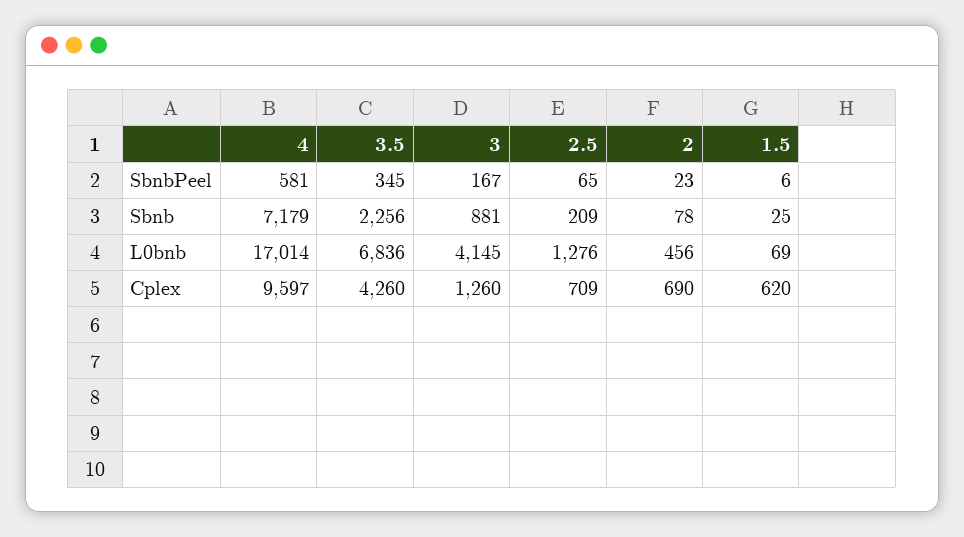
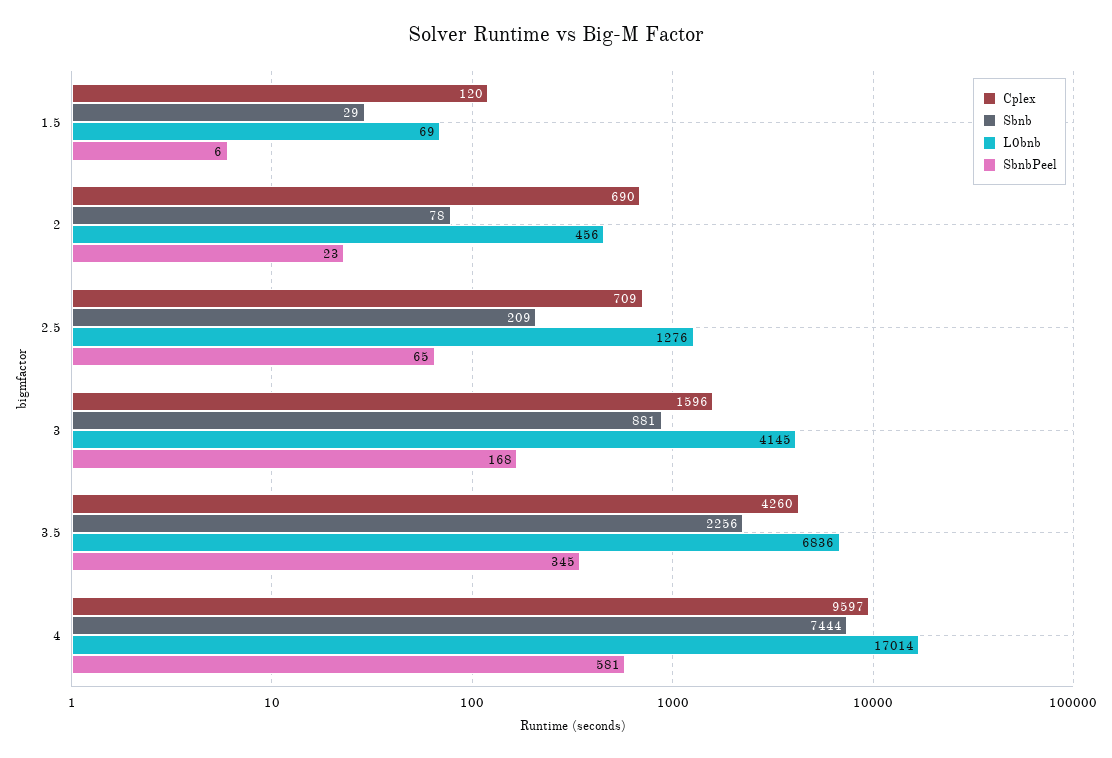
SbnbPeel, 3: 167 -> 168
Sbnb, 4: 7179 -> 7444
Sbnb, 1.5: 25 -> 29
Cplex, 3: 1260 -> 1596
Cplex, 1.5: 620 -> 120

